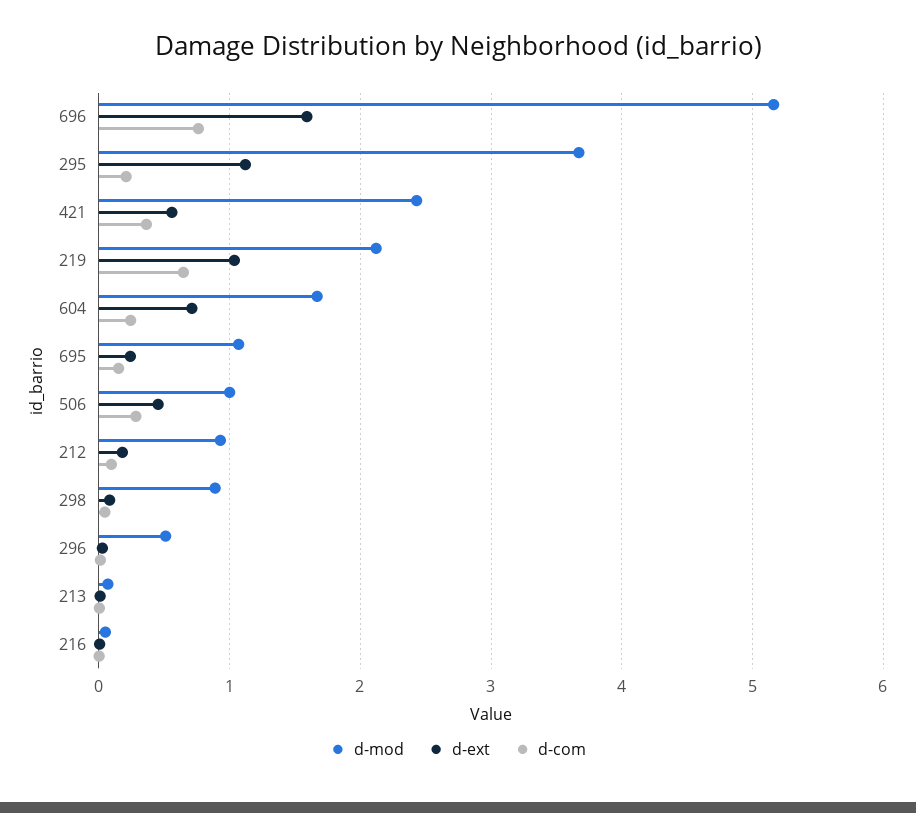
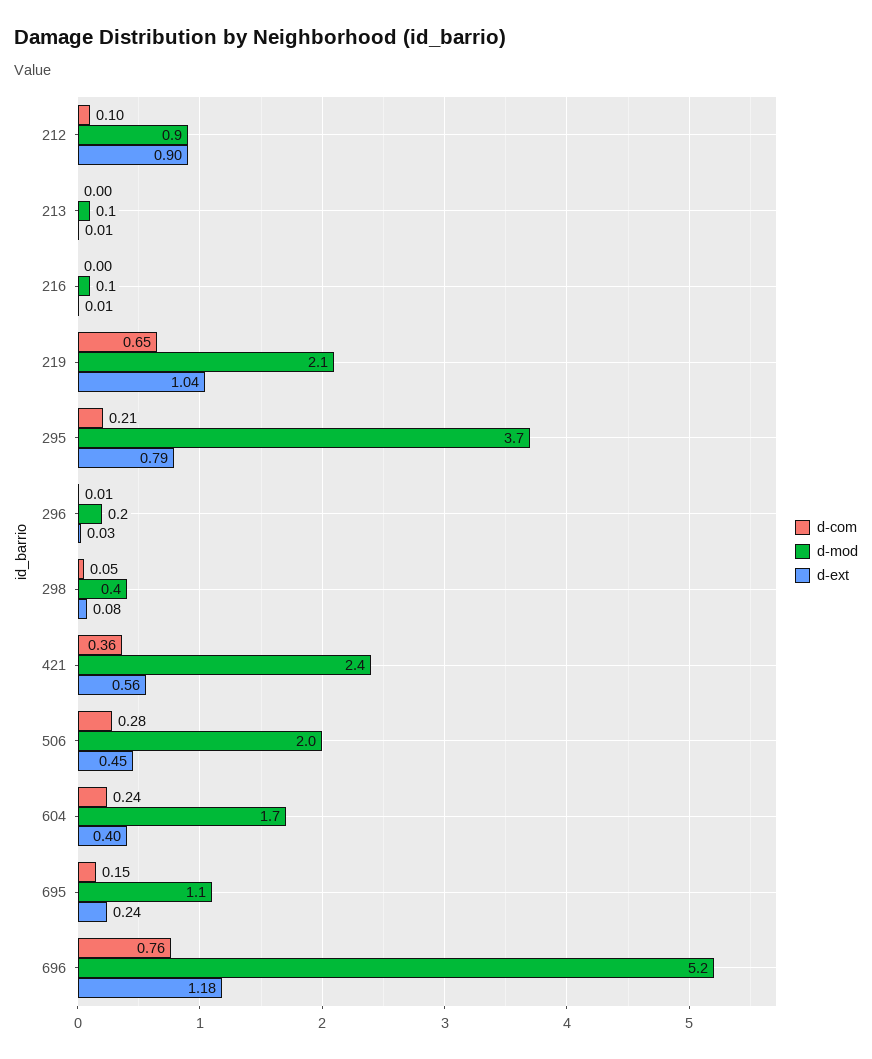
d-ext, 696: 1.6 -> 1.18
d-ext, 295: 1.1 -> 0.79
d-ext, 604: 0.7 -> 0.4
d-mod, 506: 1 -> 2
d-ext, 212: 0.2 -> 0.9
d-mod, 298: 0.9 -> 0.4
d-mod, 296: 0.5 -> 0.2

